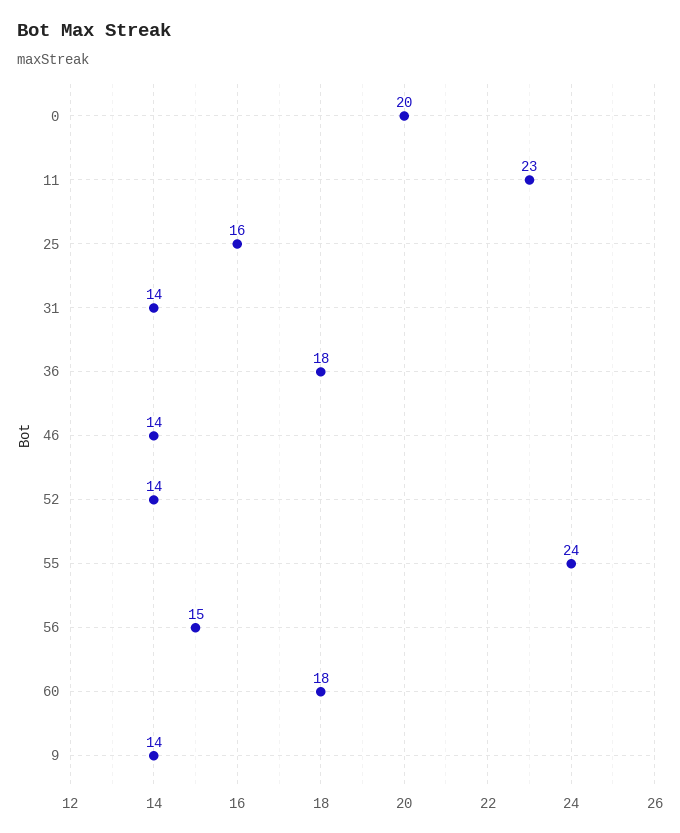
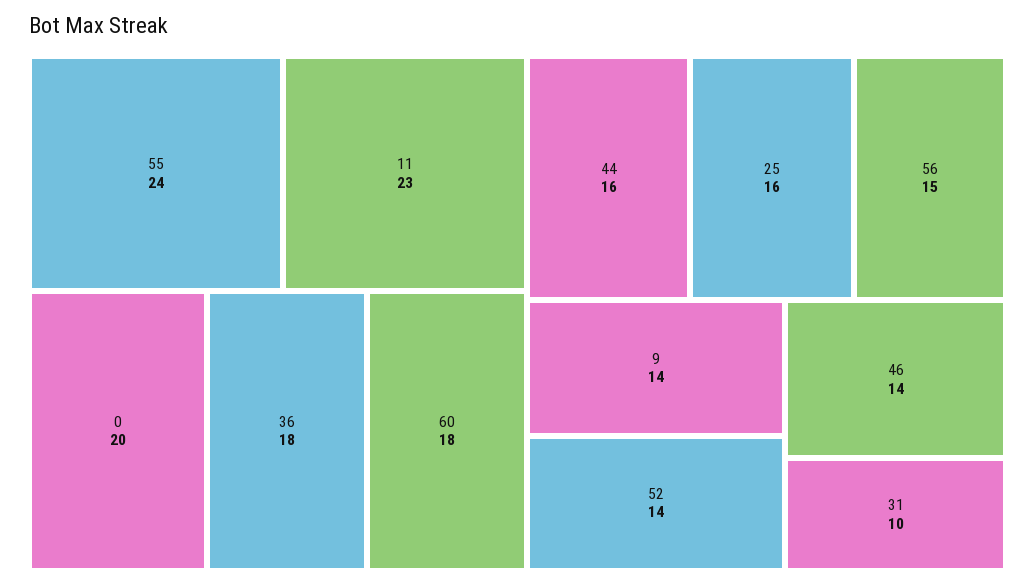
31: 14 -> 10
44: none -> 16

